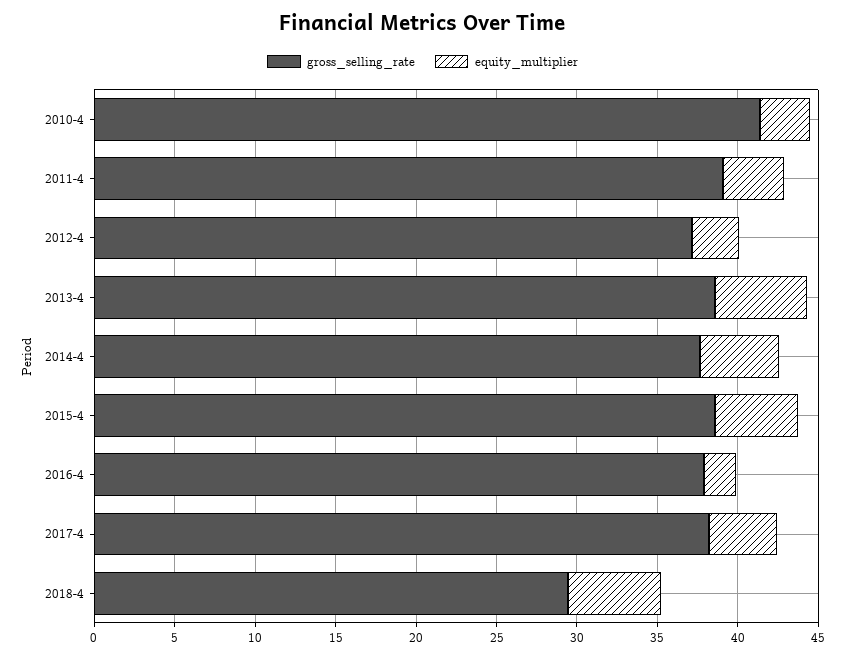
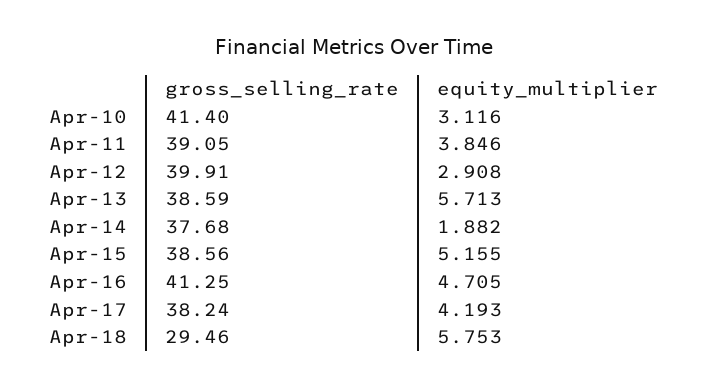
gross_selling_rate, 2012-4: 37 -> 39.91
equity_multiplier, 2014-4: 5 -> 1.882
gross_selling_rate, 2016-4: 38 -> 41.25
equity_multiplier, 2016-4: 2 -> 4.705

